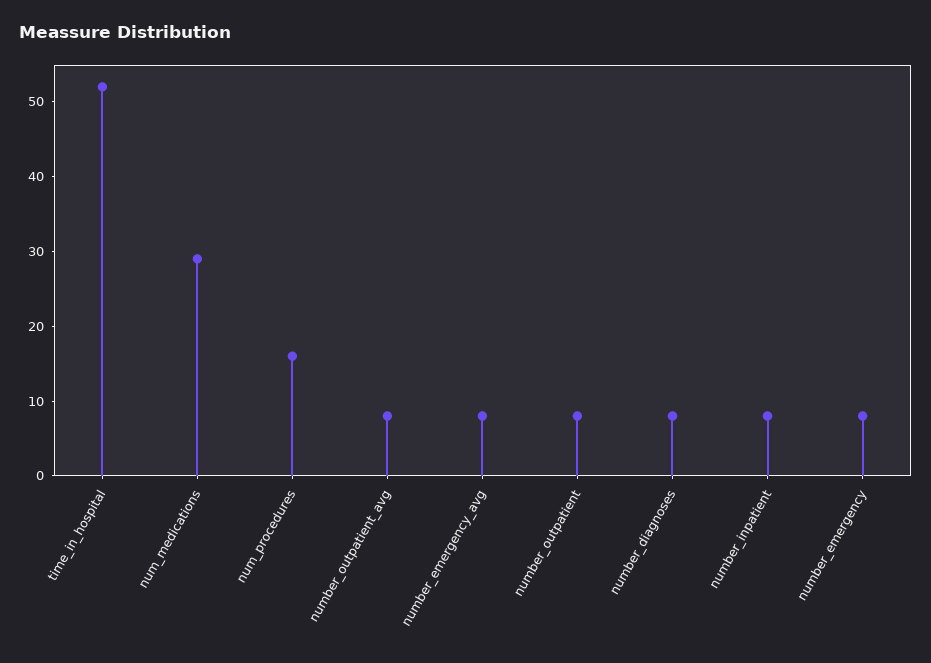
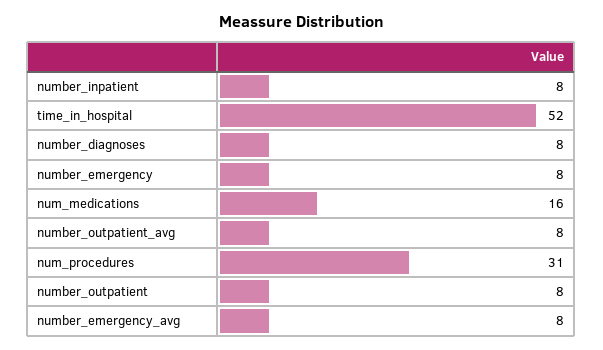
num_medications: 30 -> 16
num_procedures: 15 -> 31

